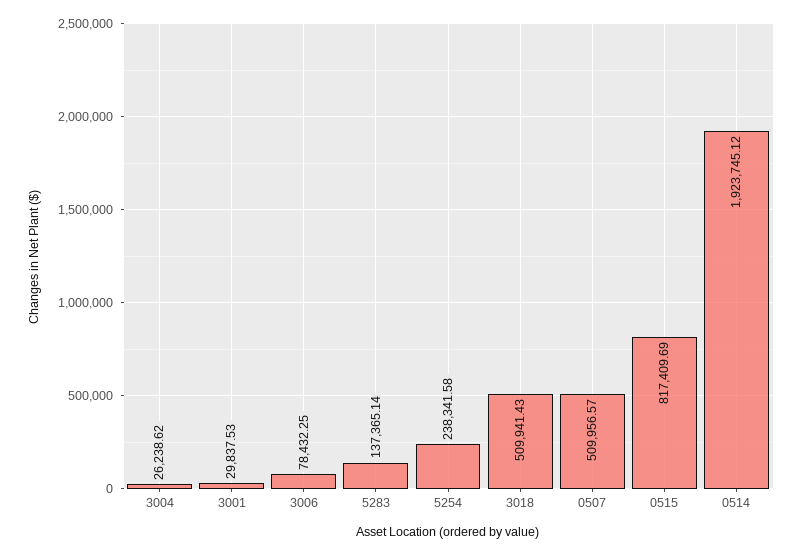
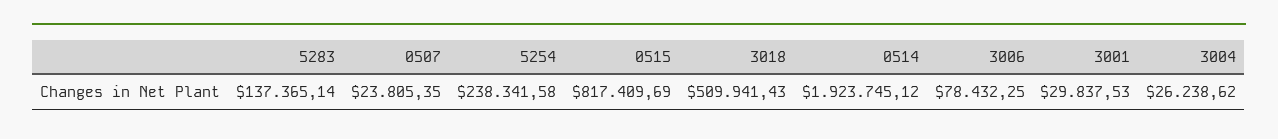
0507: 509956.57 -> 23805.35

